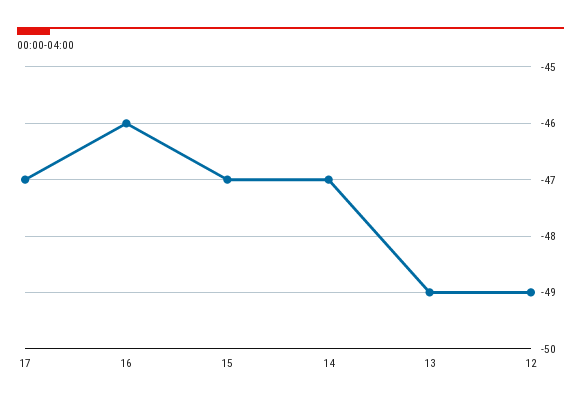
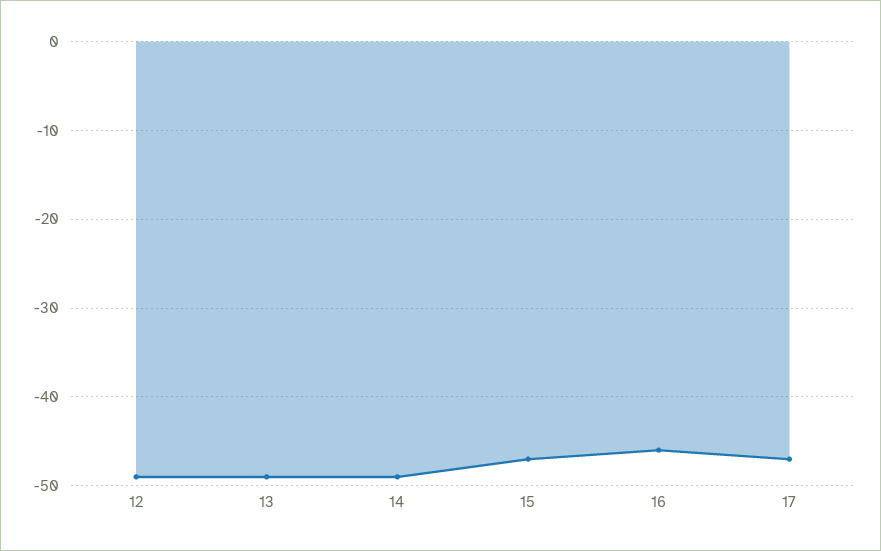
14: -47 -> -49

